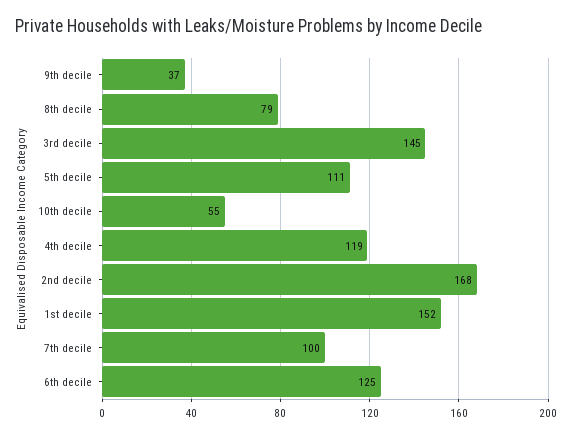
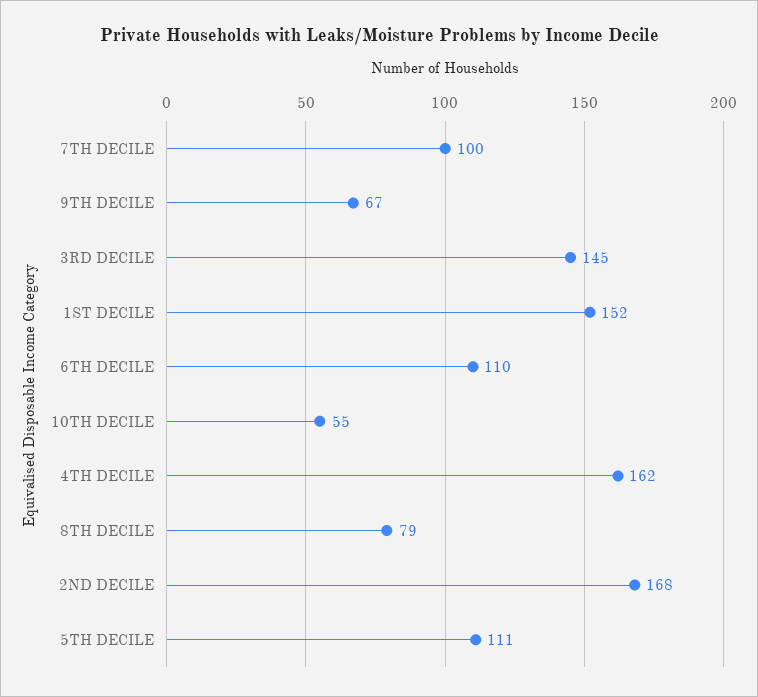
9th decile: 37 -> 67
4th decile: 119 -> 162
6th decile: 125 -> 110

